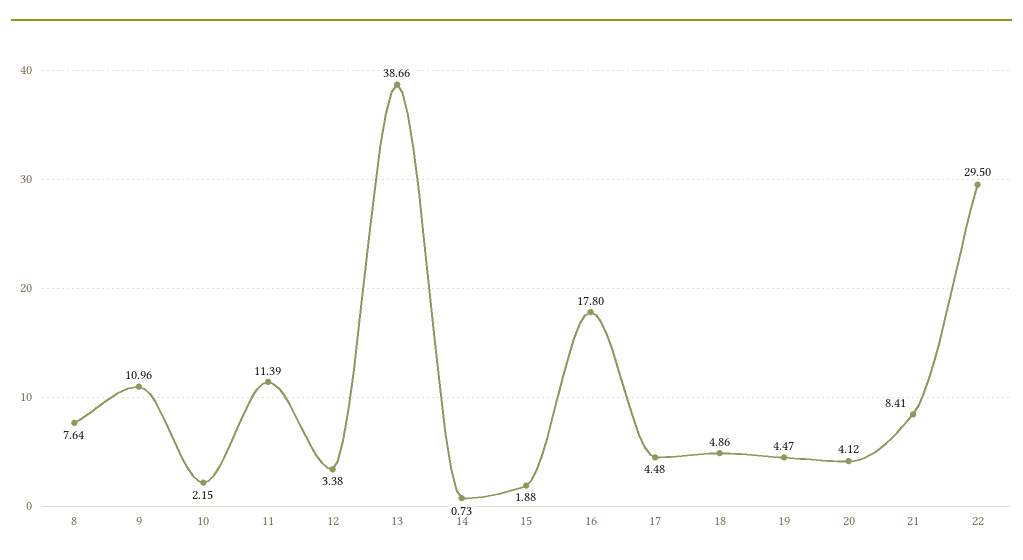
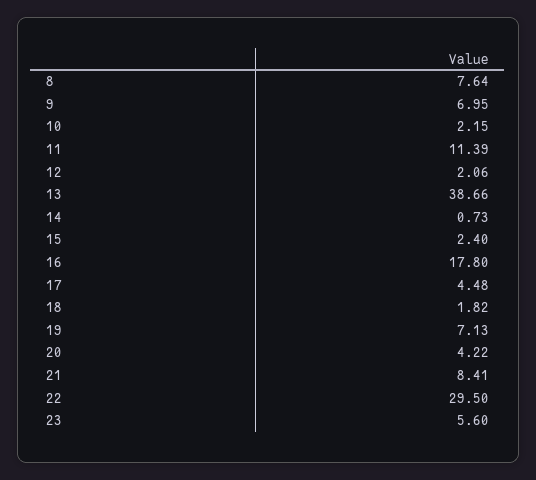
9: 10.96 -> 6.95
12: 3.38 -> 2.06
15: 1.88 -> 2.4
18: 4.86 -> 1.82
19: 4.47 -> 7.13
20: 4.12 -> 4.22
23: none -> 5.6

